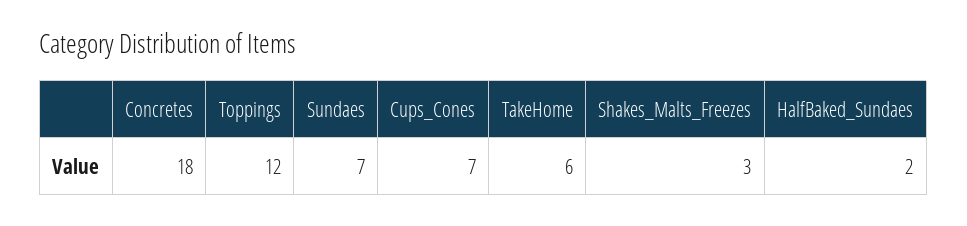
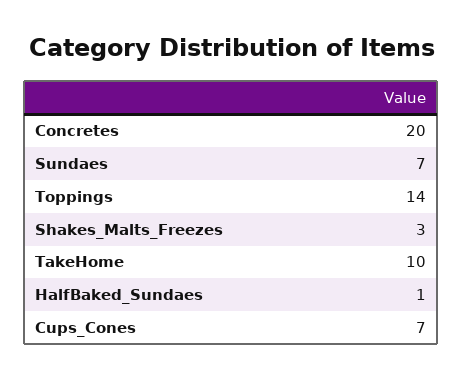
Concretes: 18 -> 20
Toppings: 12 -> 14
TakeHome: 6 -> 10
HalfBaked_Sundaes: 2 -> 1

